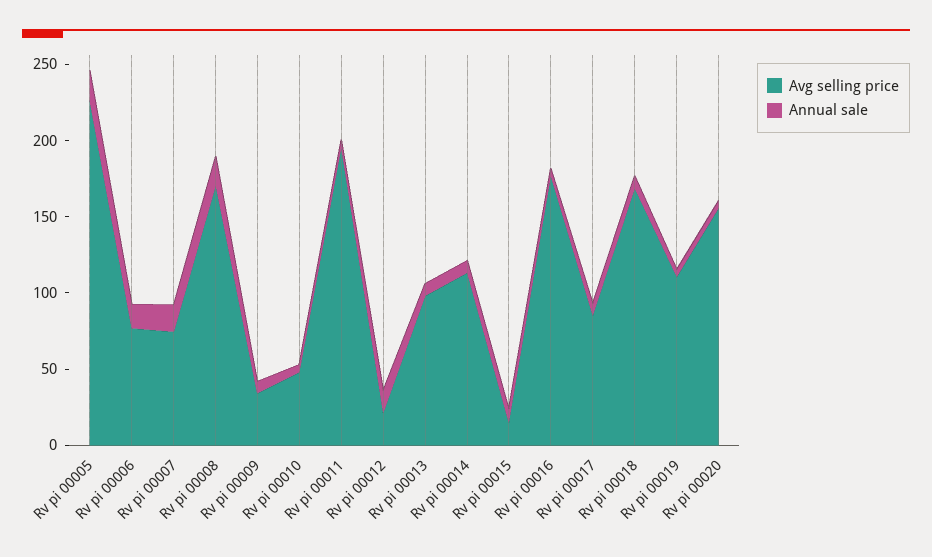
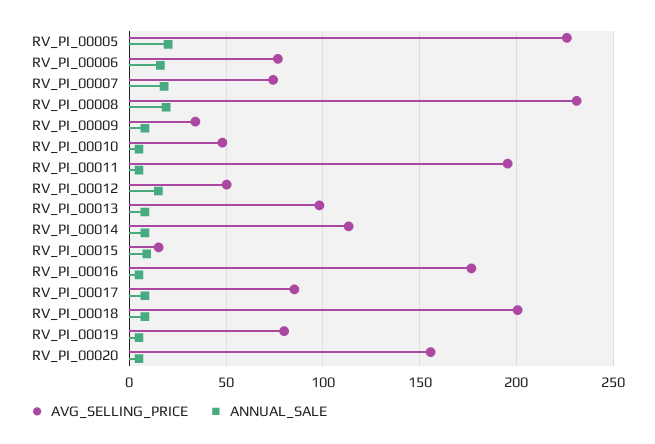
Avg selling price, Rv pi 00008: 170 -> 230
Avg selling price, Rv pi 00012: 20 -> 50
Avg selling price, Rv pi 00018: 170 -> 200
Avg selling price, Rv pi 00019: 110 -> 80

